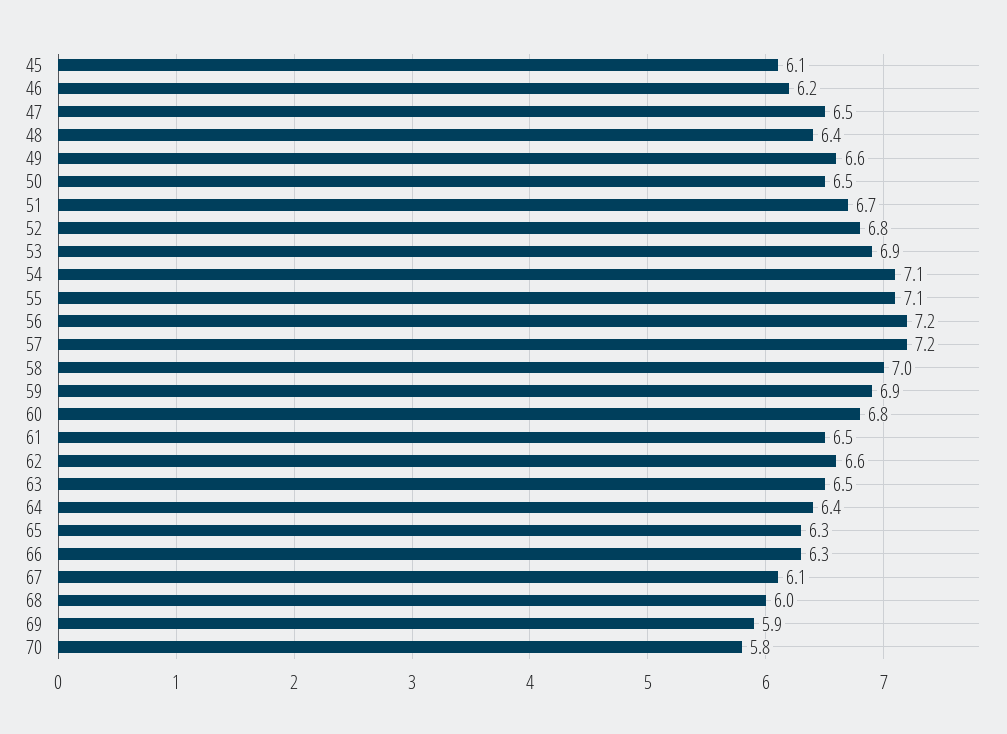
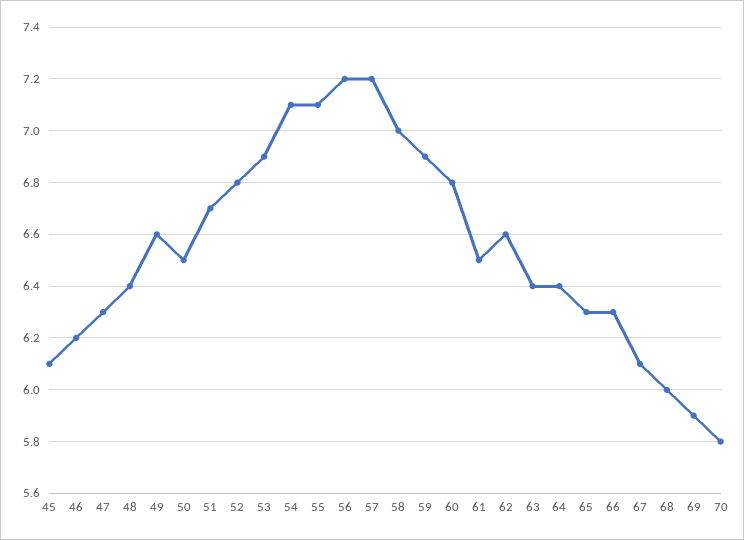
47: 6.5 -> 6.3
63: 6.5 -> 6.4

